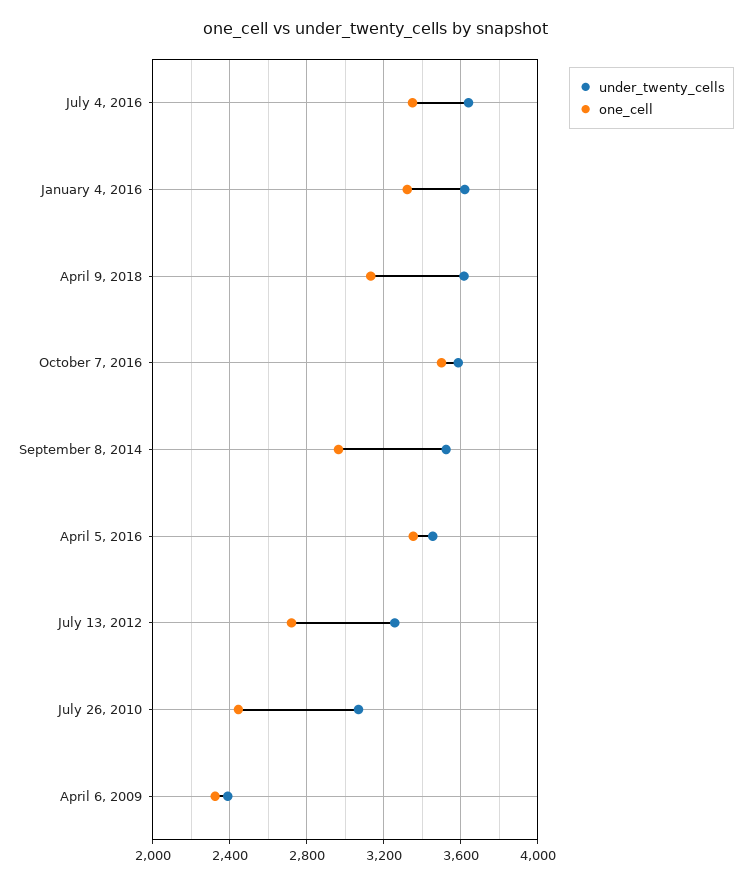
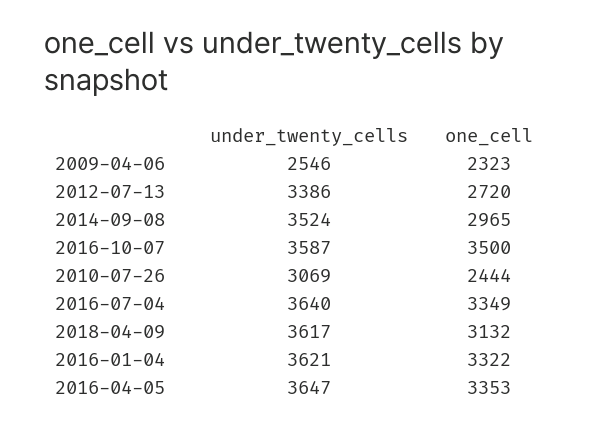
under_twenty_cells, April 5, 2016: 3450 -> 3647
under_twenty_cells, July 13, 2012: 3250 -> 3386
under_twenty_cells, April 6, 2009: 2400 -> 2546

